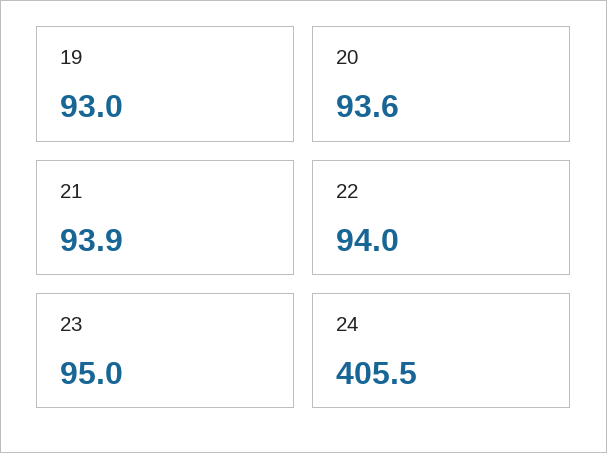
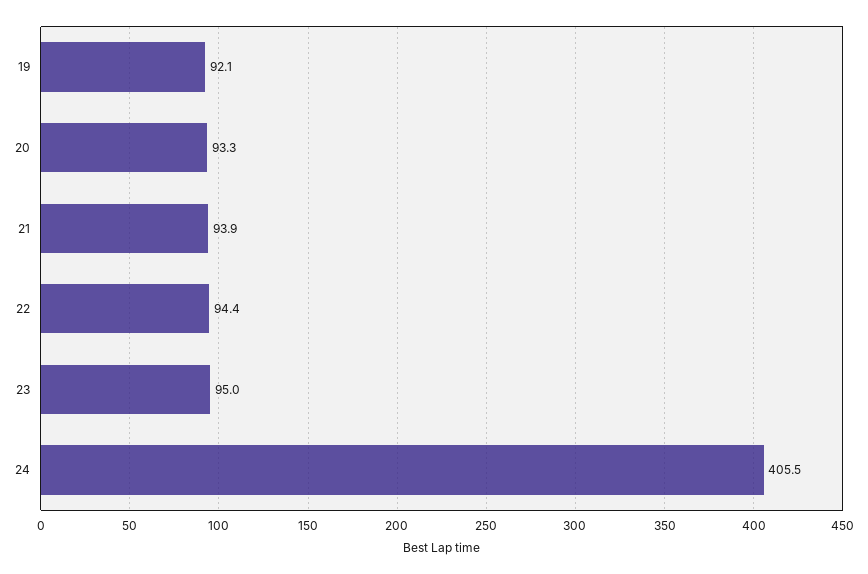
19: 93 -> 92.1
20: 93.6 -> 93.3
22: 94 -> 94.4

